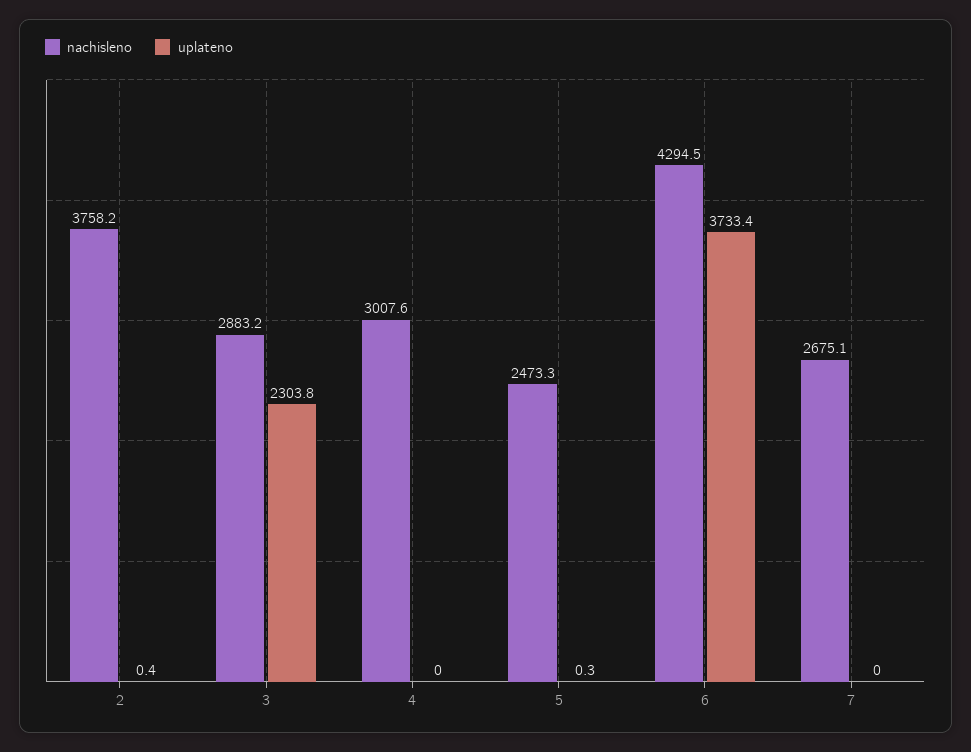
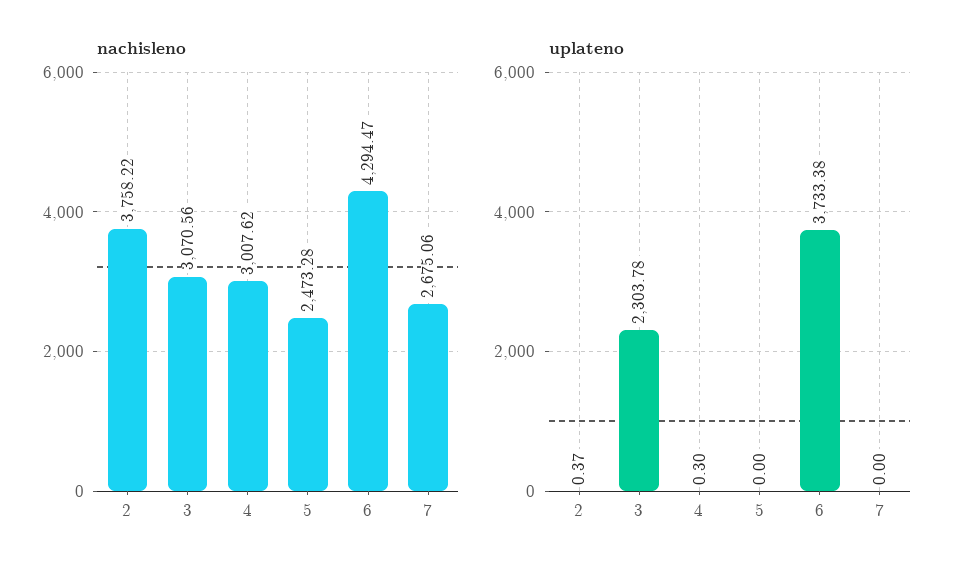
nachisleno, 3: 2883.2 -> 3070.56
uplateno, 4: 0 -> 0.3
uplateno, 5: 0.3 -> 0

